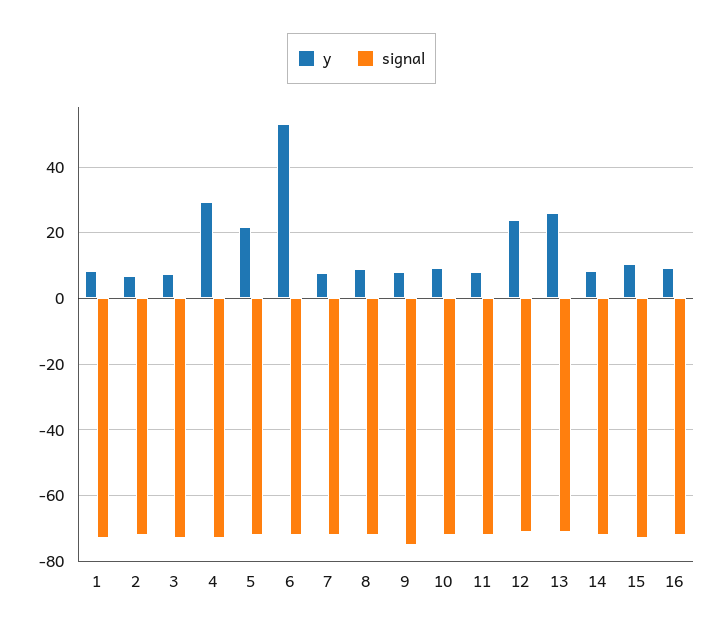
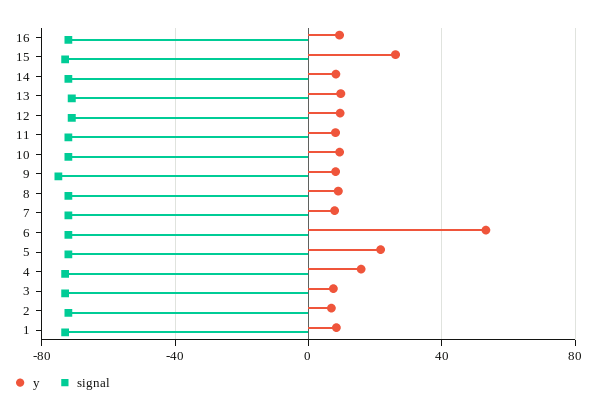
y, 4: 30 -> 15
y, 12: 24 -> 10
y, 13: 26 -> 10
y, 15: 10 -> 25

